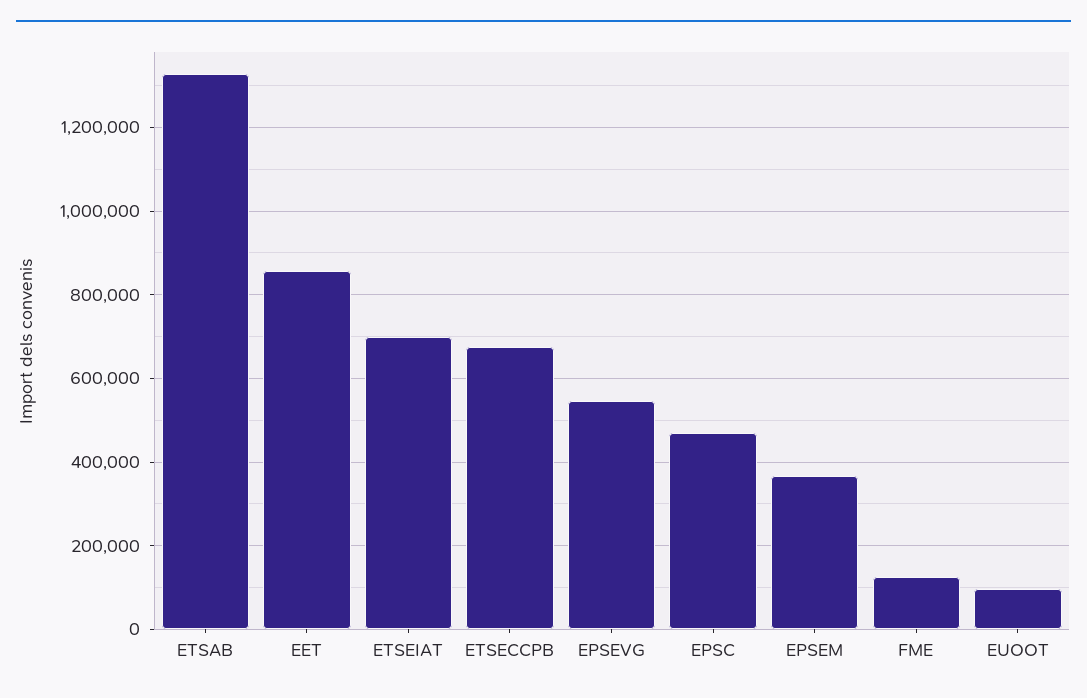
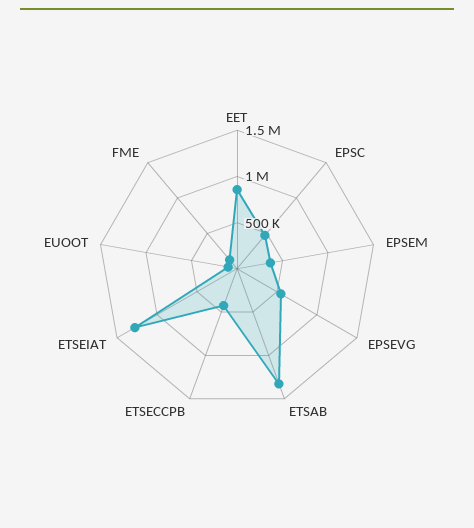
ETSEIAT: 700000 -> 1300000
ETSECCPB: 680000 -> 400000

